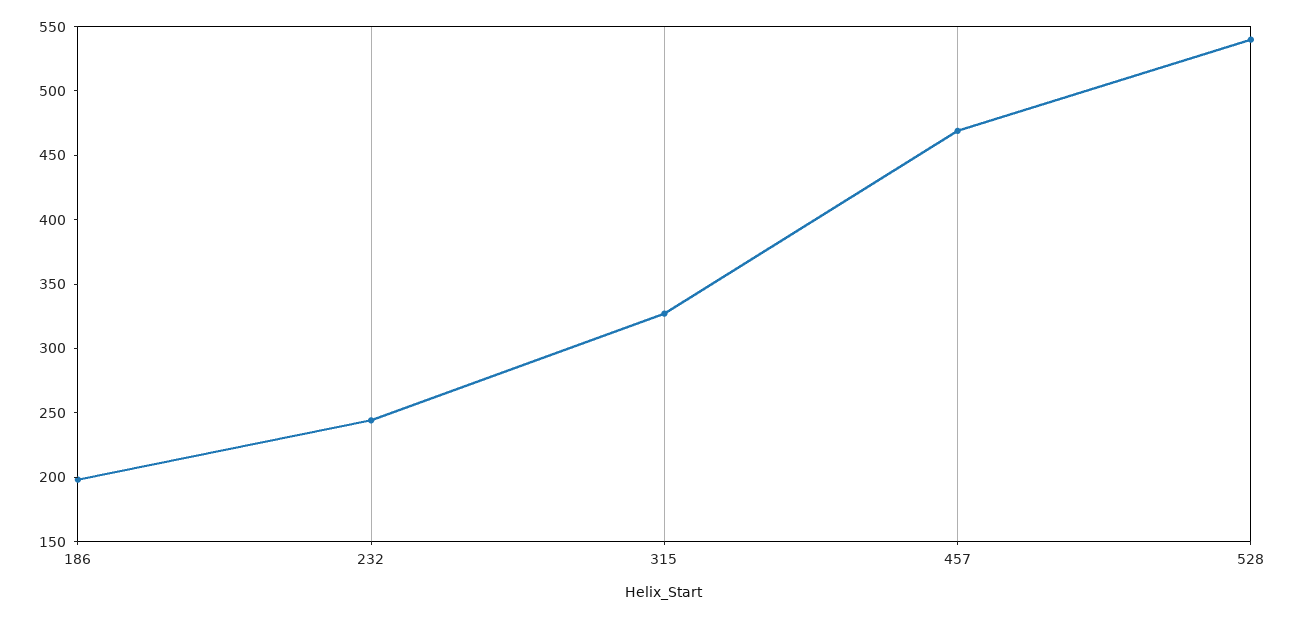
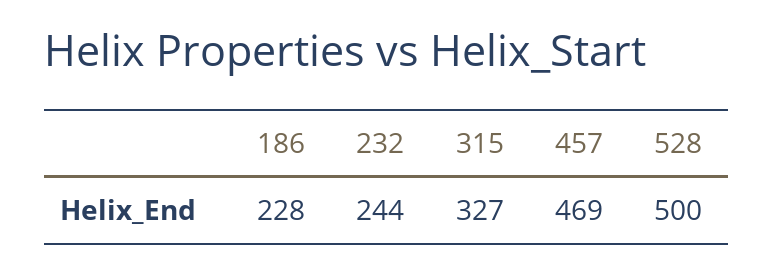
186: 200 -> 228
528: 540 -> 500

